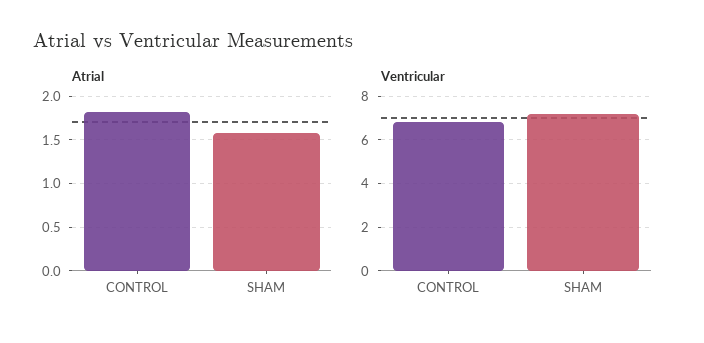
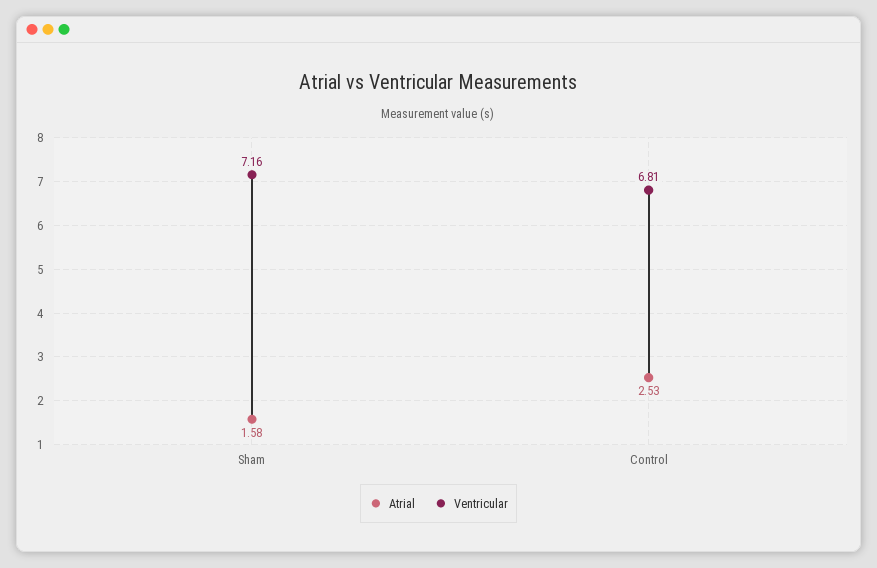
Atrial, CONTROL: 1.8 -> 2.53

